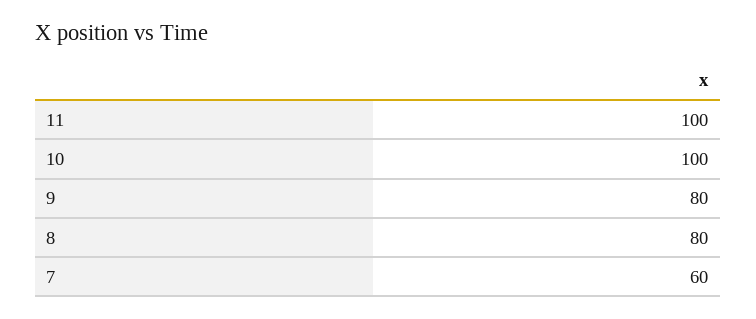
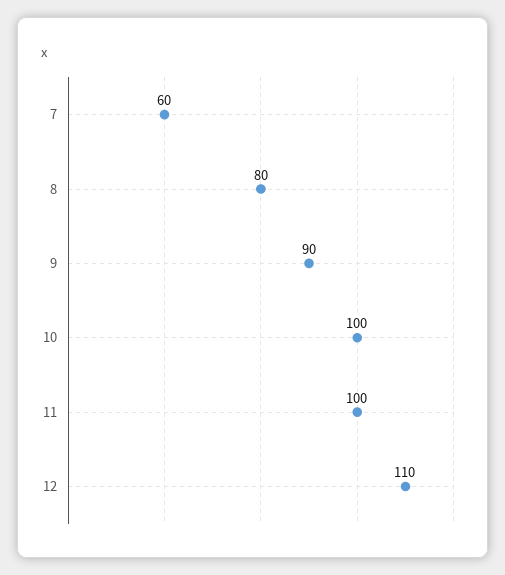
9: 80 -> 90
12: none -> 110

